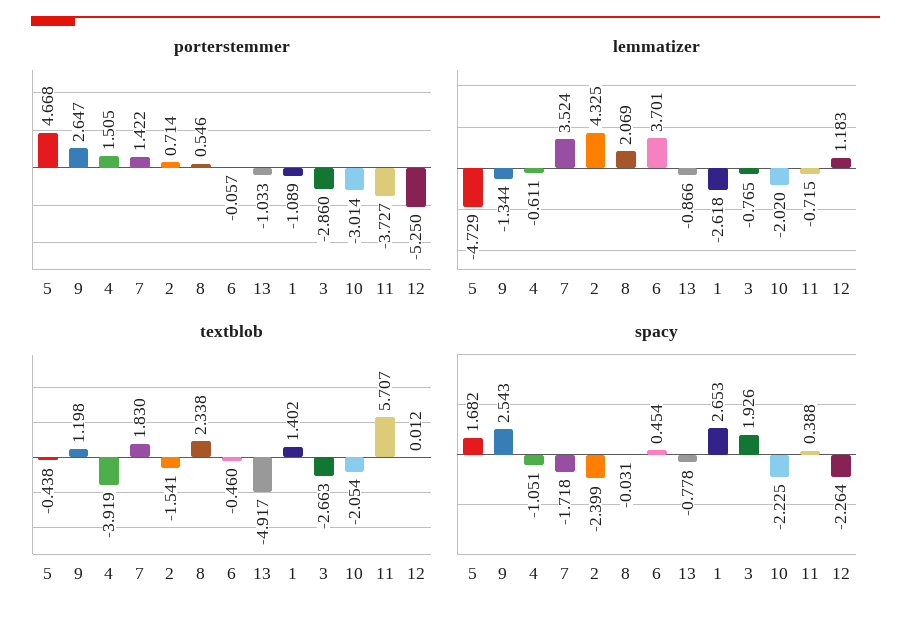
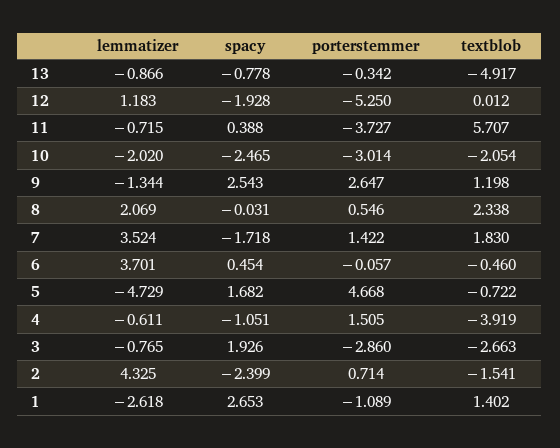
porterstemmer, 13: -1.033 -> -0.342
textblob, 5: -0.438 -> -0.722
spacy, 10: -2.225 -> -2.465
spacy, 12: -2.264 -> -1.928

